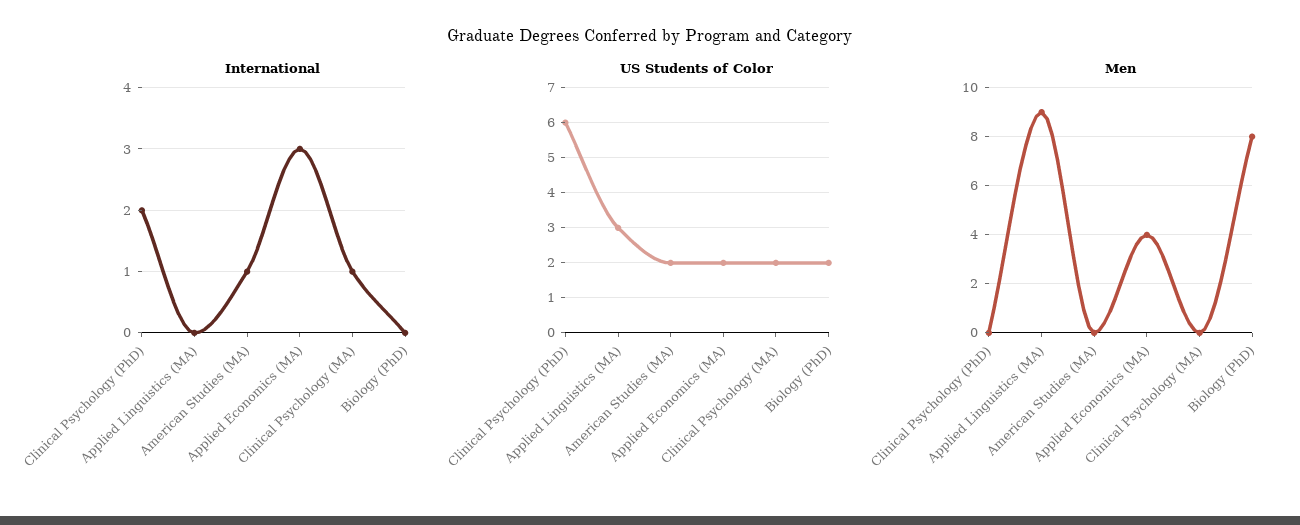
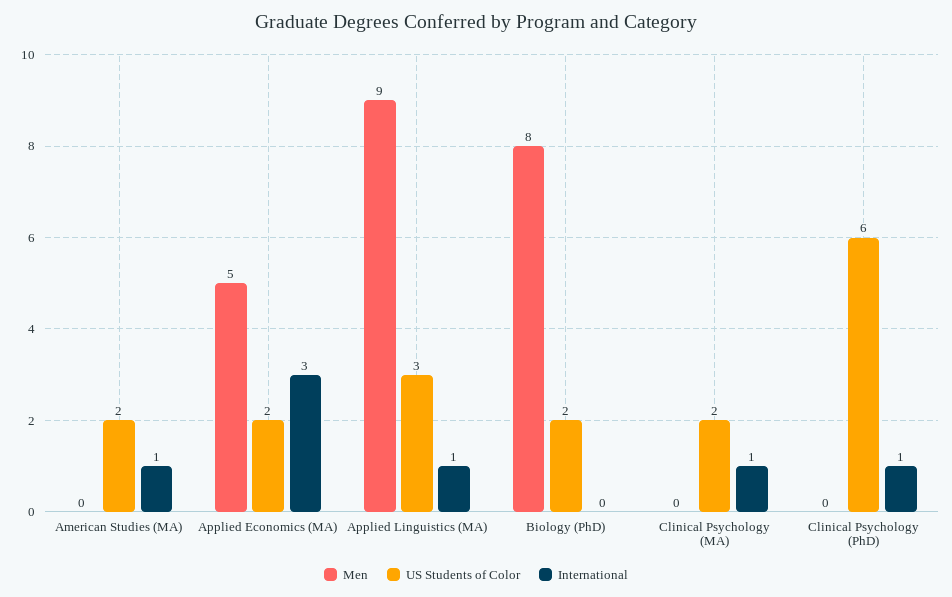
International, Clinical Psychology (PhD): 2 -> 1
International, Applied Linguistics (MA): 0 -> 1
Men, Applied Economics (MA): 4 -> 5

